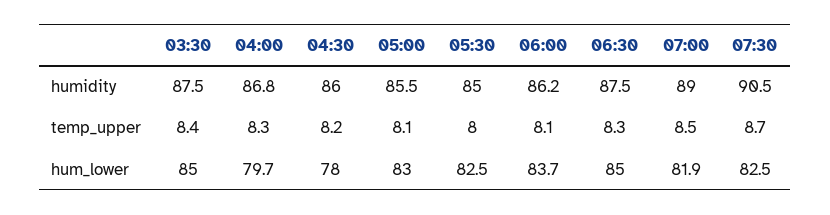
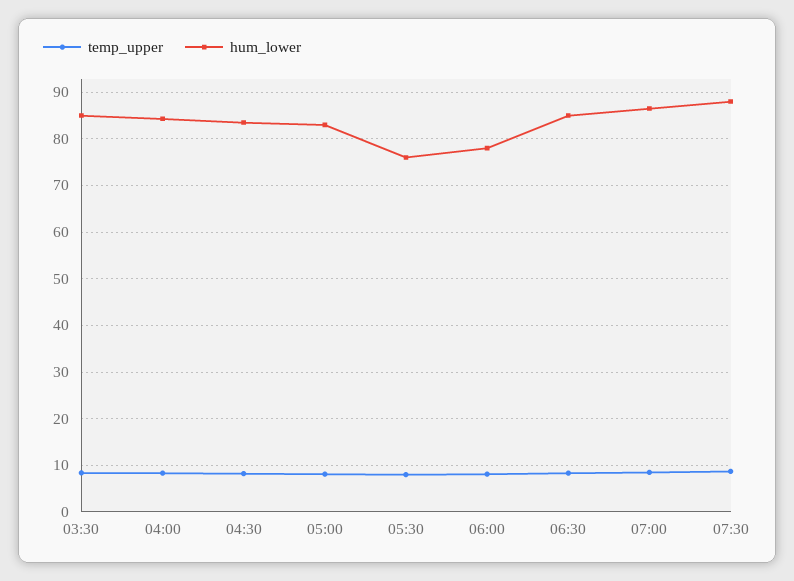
humidity, 03:30: 87.5 -> none
humidity, 04:00: 86.8 -> none
humidity, 04:30: 86 -> none
humidity, 05:00: 85.5 -> none
humidity, 05:30: 85 -> none
humidity, 06:00: 86.2 -> none
humidity, 06:30: 87.5 -> none
humidity, 07:00: 89 -> none
humidity, 07:30: 90.5 -> none
hum_lower, 04:00: 79.7 -> 84
hum_lower, 04:30: 78 -> 84
hum_lower, 05:30: 82.5 -> 76
hum_lower, 06:00: 83.7 -> 78
hum_lower, 07:00: 81.9 -> 86
hum_lower, 07:30: 82.5 -> 88

